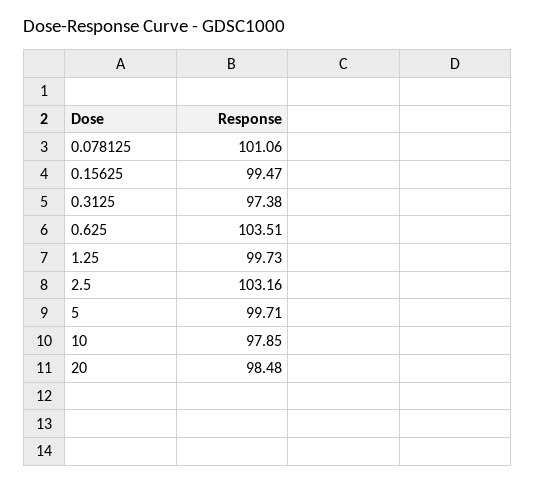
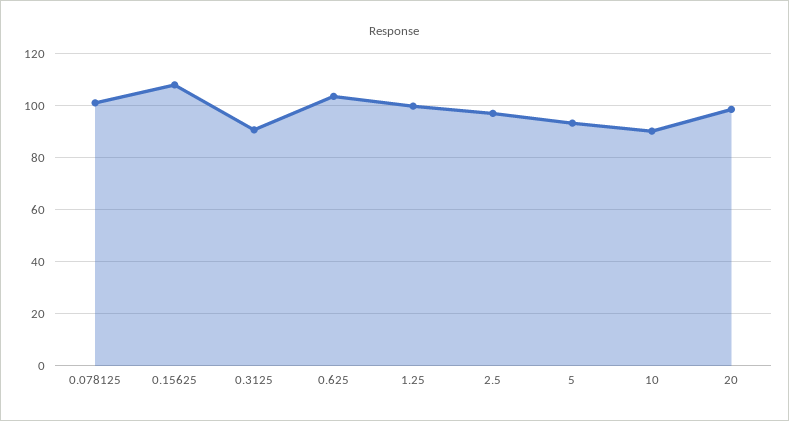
0.15625: 99.47 -> 107.5
0.3125: 97.38 -> 90
2.5: 103.16 -> 97.5
5: 99.71 -> 92.5
10: 97.85 -> 90

